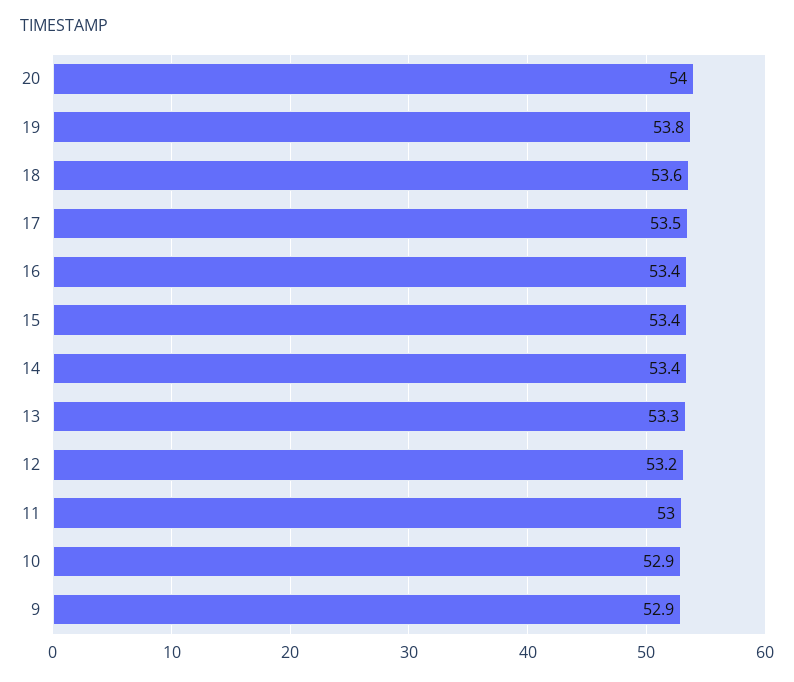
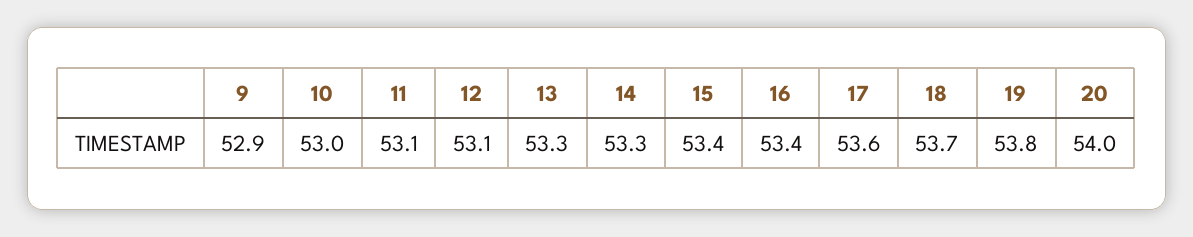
18: 53.6 -> 53.7
17: 53.5 -> 53.6
14: 53.4 -> 53.3
12: 53.2 -> 53.1
11: 53 -> 53.1
10: 52.9 -> 53

